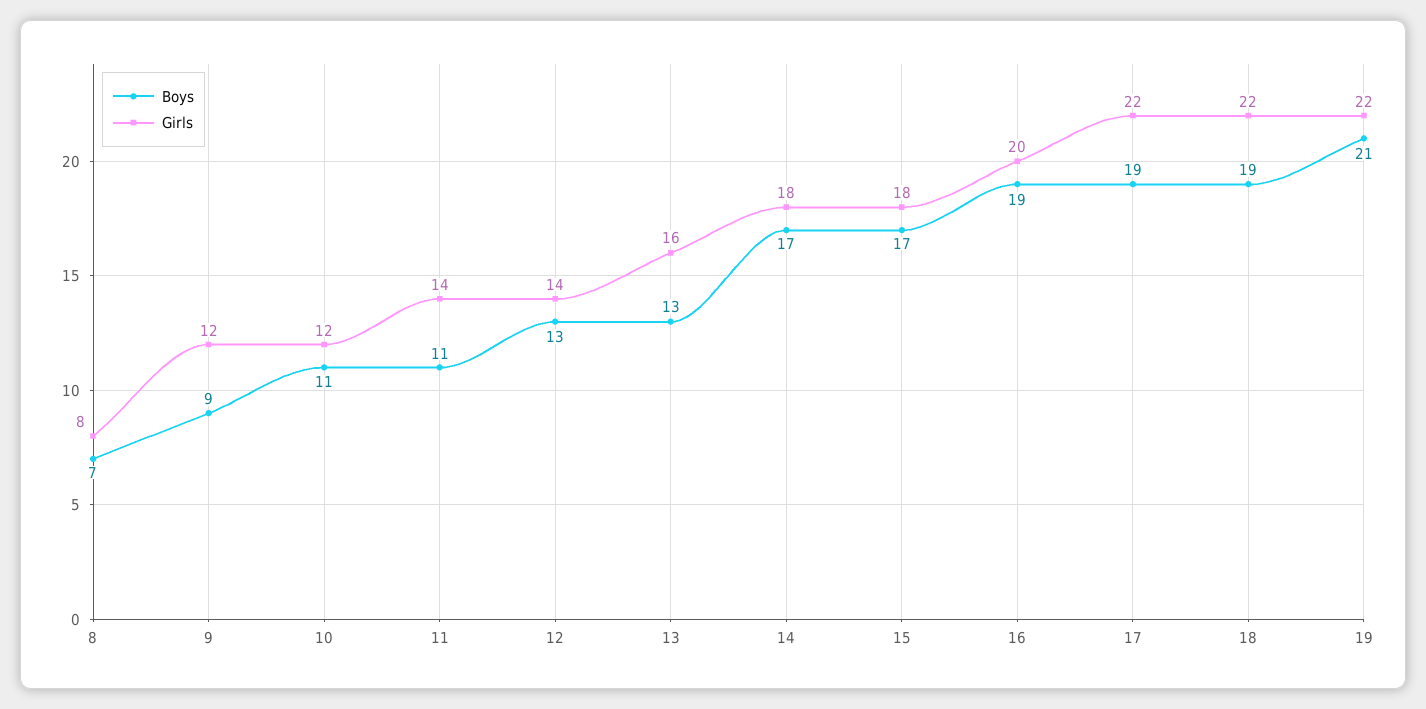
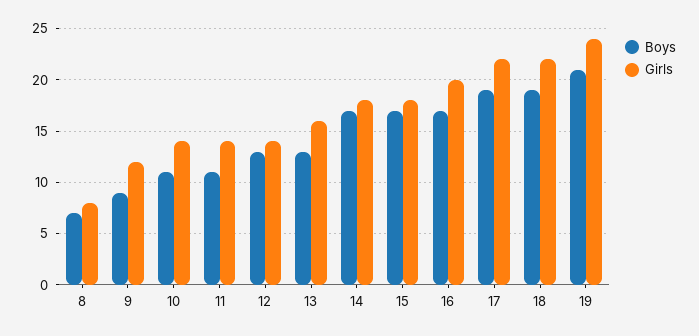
Girls, 10: 12 -> 14
Boys, 16: 19 -> 17
Girls, 19: 22 -> 24

